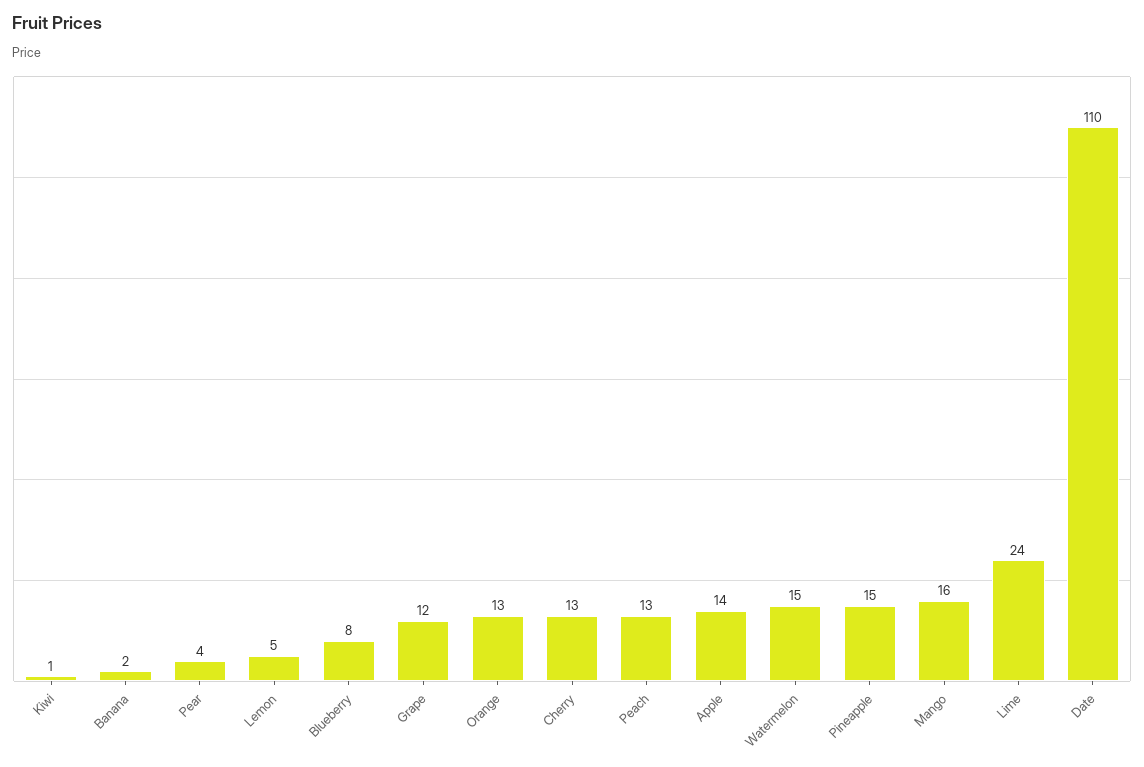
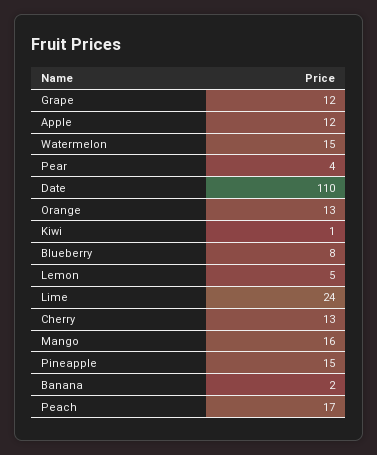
Peach: 13 -> 17
Apple: 14 -> 12

